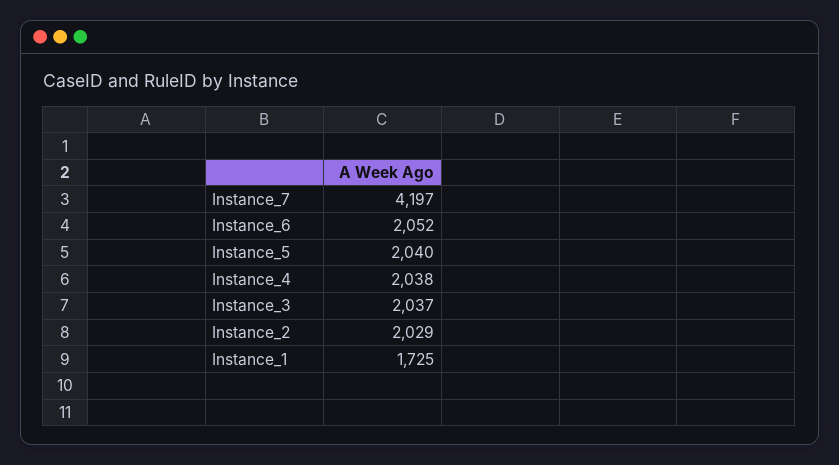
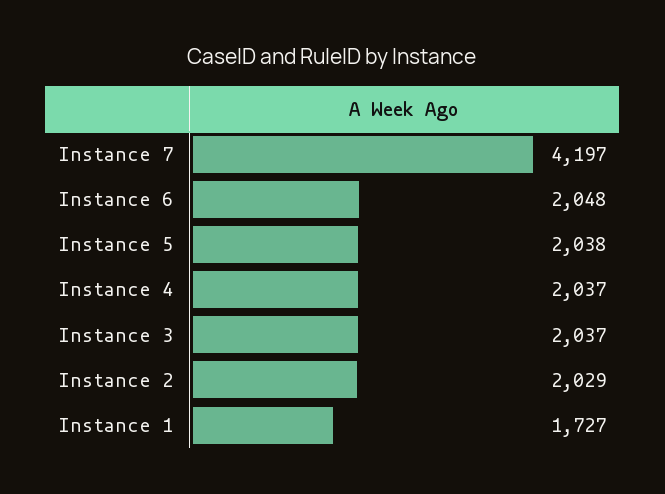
Instance_6: 2052 -> 2048
Instance_5: 2040 -> 2038
Instance_4: 2038 -> 2037
Instance_1: 1725 -> 1727

